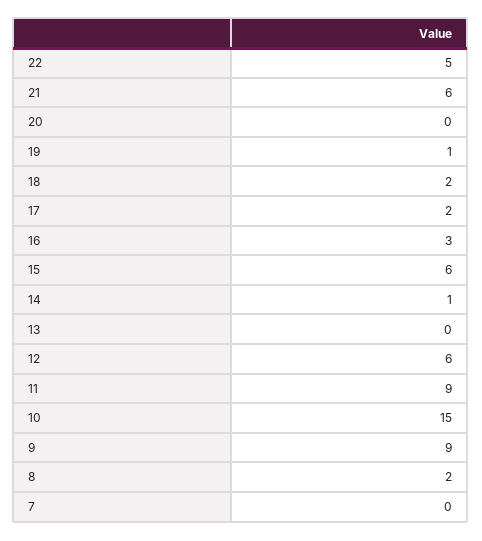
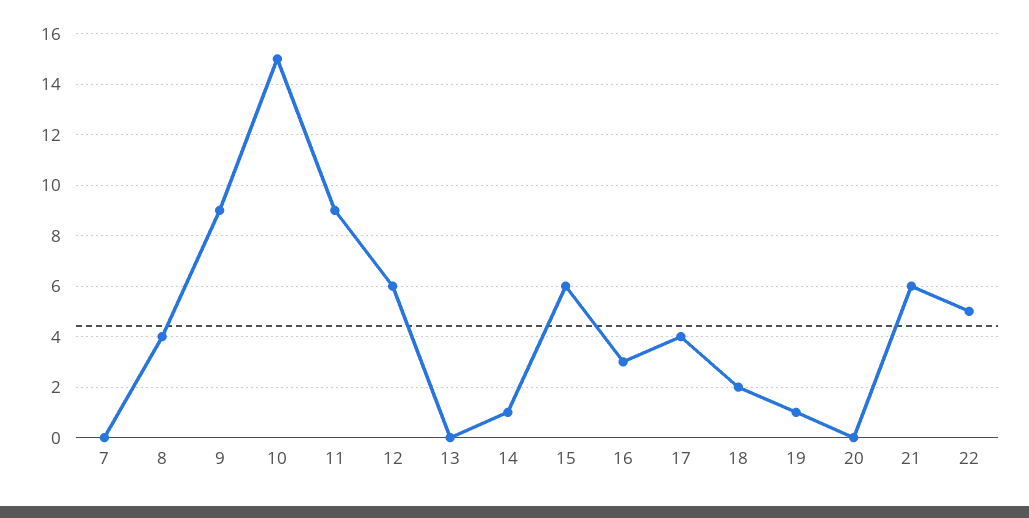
17: 2 -> 4
8: 2 -> 4

